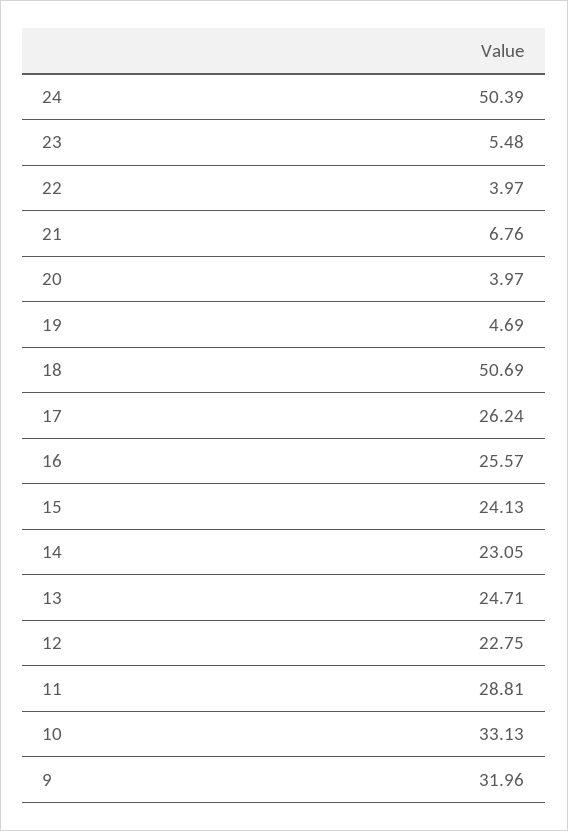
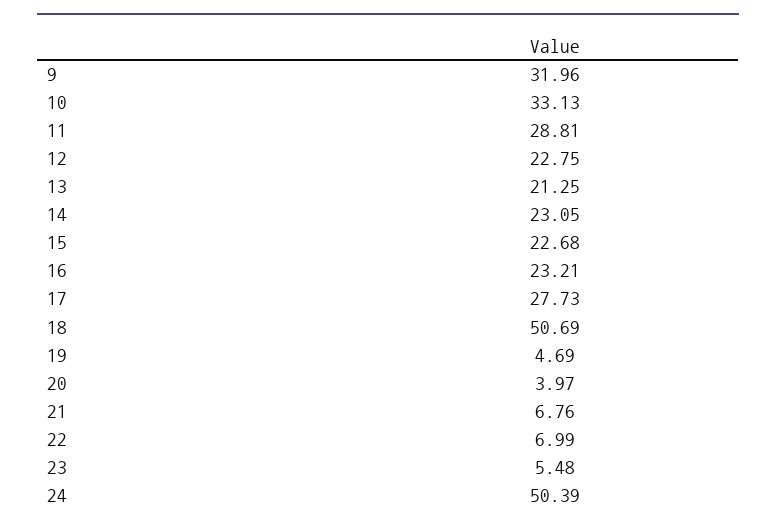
22: 3.97 -> 6.99
17: 26.24 -> 27.73
16: 25.57 -> 23.21
15: 24.13 -> 22.68
13: 24.71 -> 21.25

